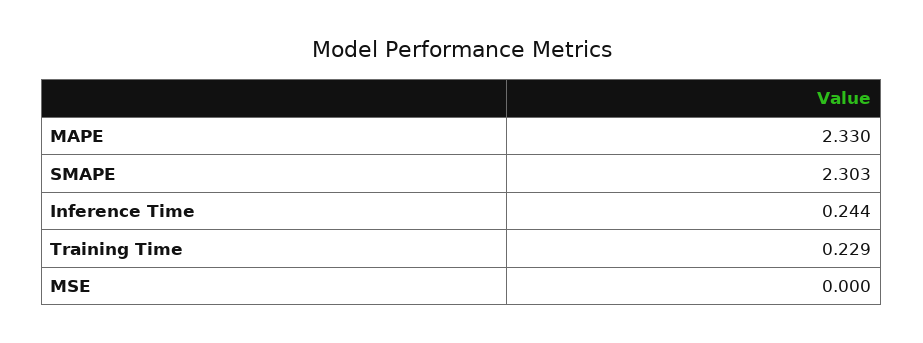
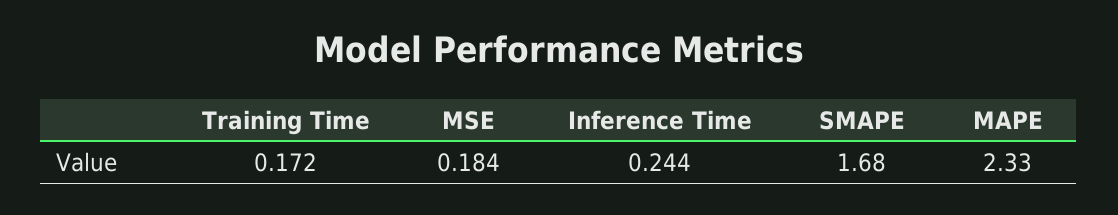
SMAPE: 2.303 -> 1.68
Training Time: 0.229 -> 0.172
MSE: 0 -> 0.184

